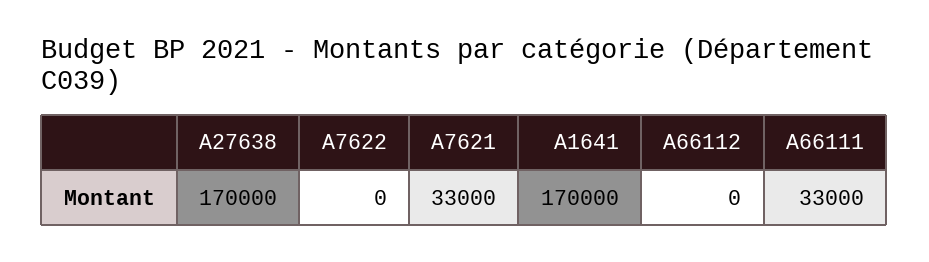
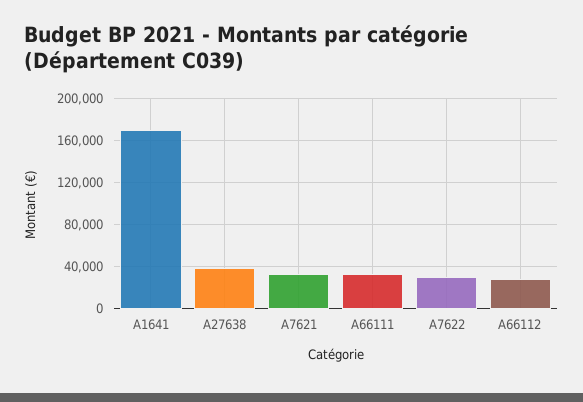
A27638: 170000 -> 40000
A7622: 0 -> 30000
A66112: 0 -> 30000

